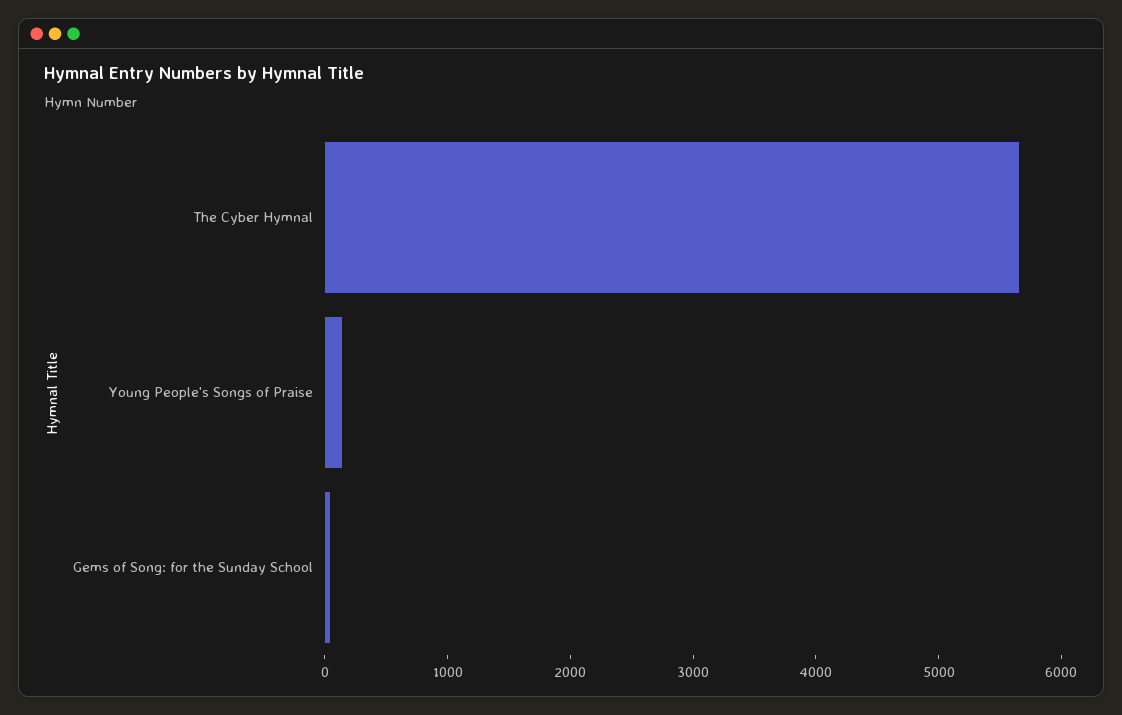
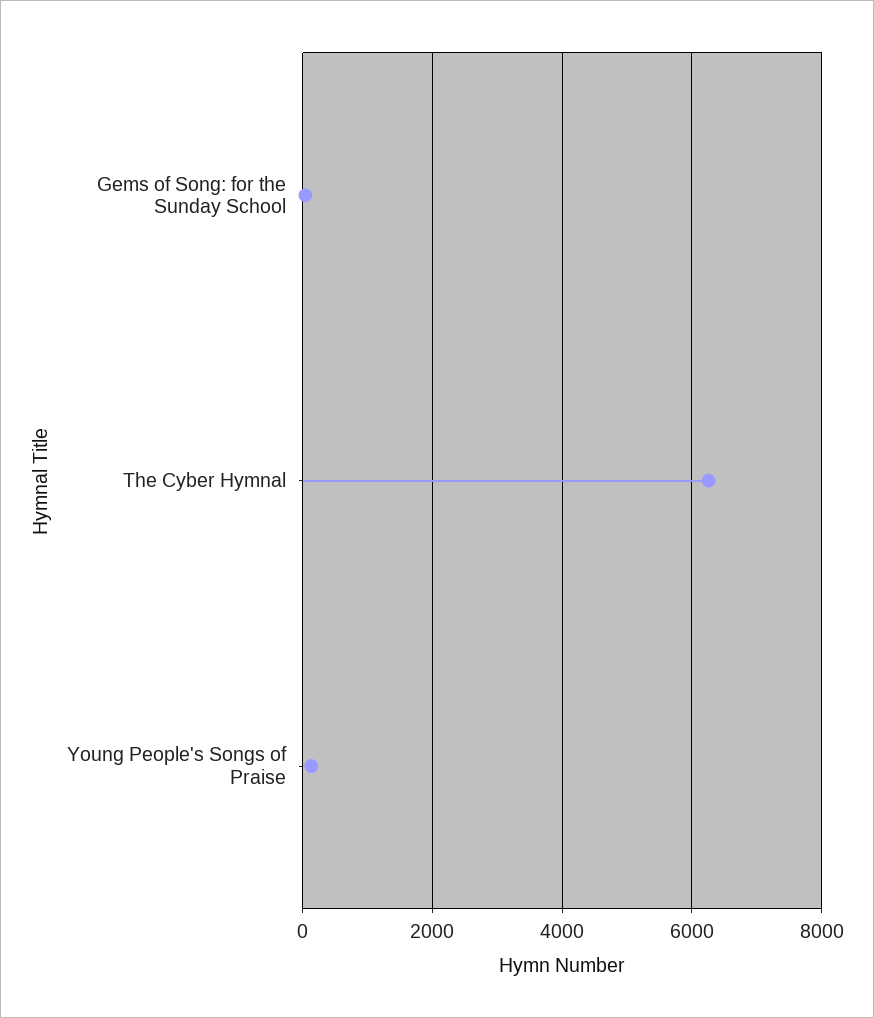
The Cyber Hymnal: 5600 -> 6200

